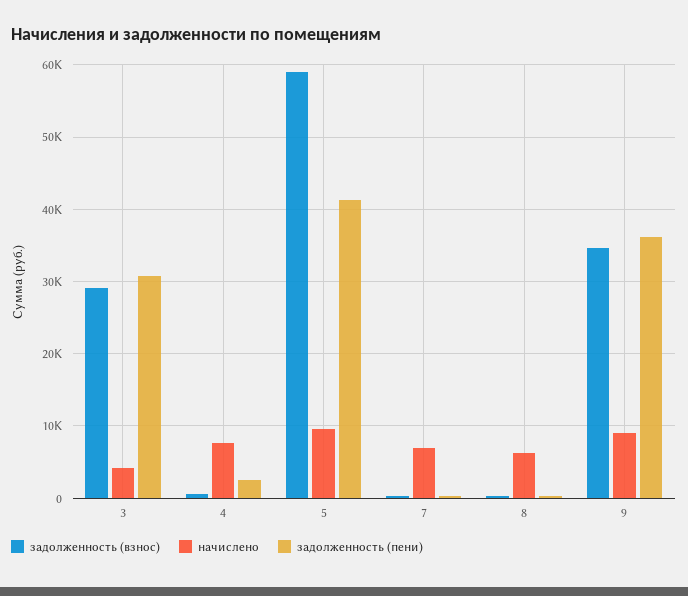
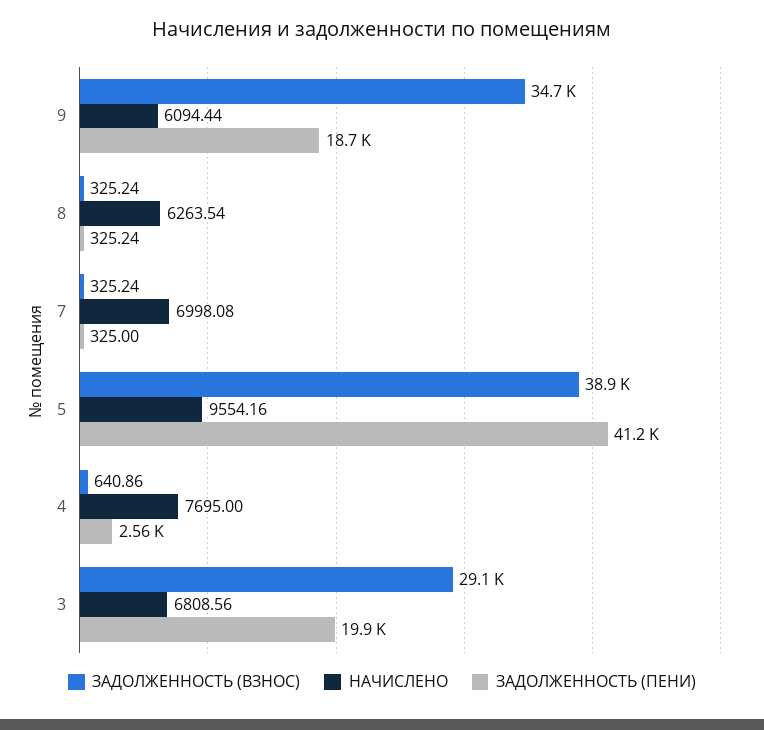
начислено, 3: 4000 -> 6808.56
задолженность (пени), 3: 31000 -> 19900
задолженность (взнос), 5: 59000 -> 38900
начислено, 9: 9000 -> 6094.44
задолженность (пени), 9: 36000 -> 18700

